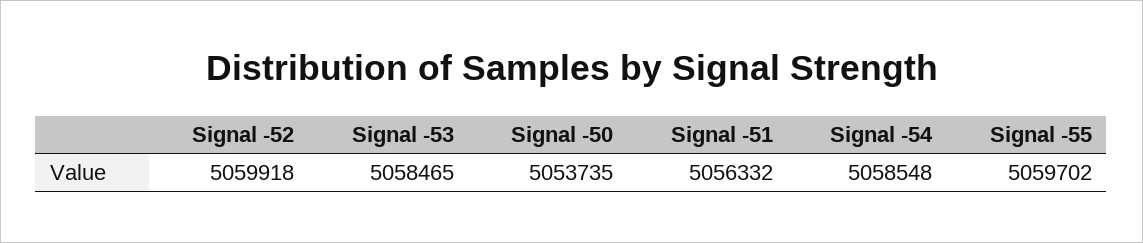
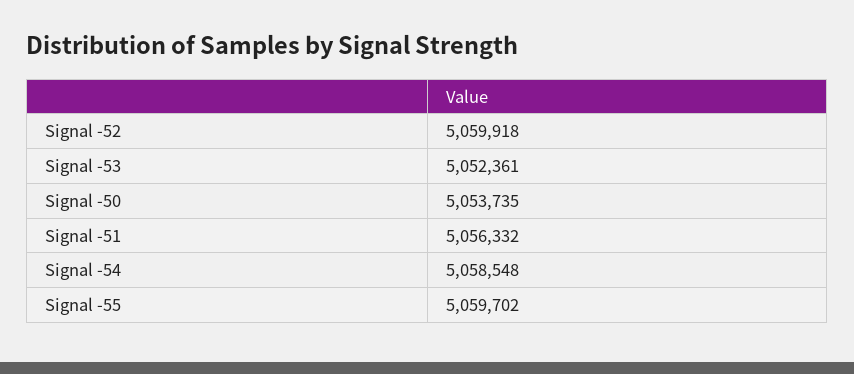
Signal -53: 5058465 -> 5052361

